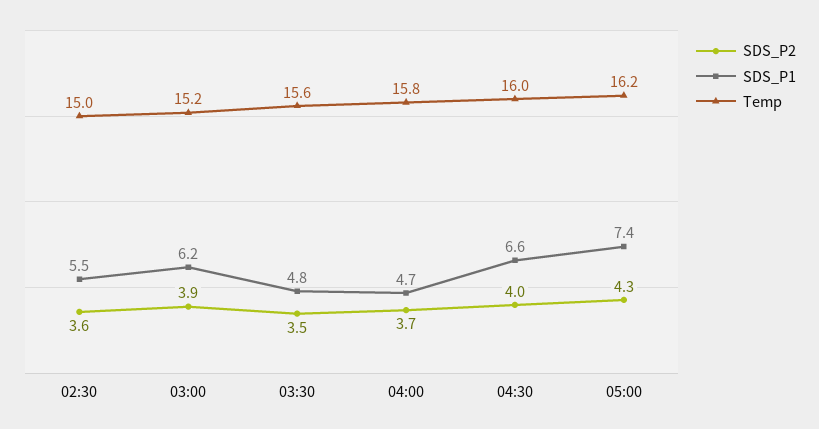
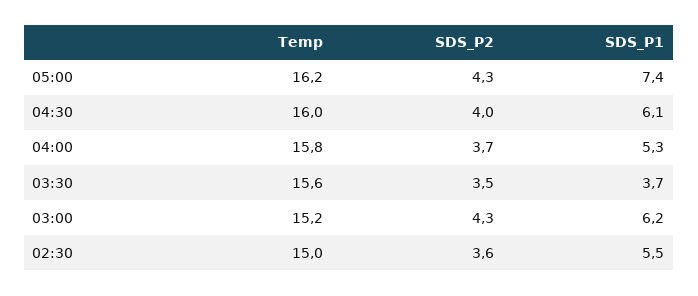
SDS_P2, 03:00: 3.9 -> 4.3
SDS_P1, 03:30: 4.8 -> 3.7
SDS_P1, 04:00: 4.7 -> 5.3
SDS_P1, 04:30: 6.6 -> 6.1

